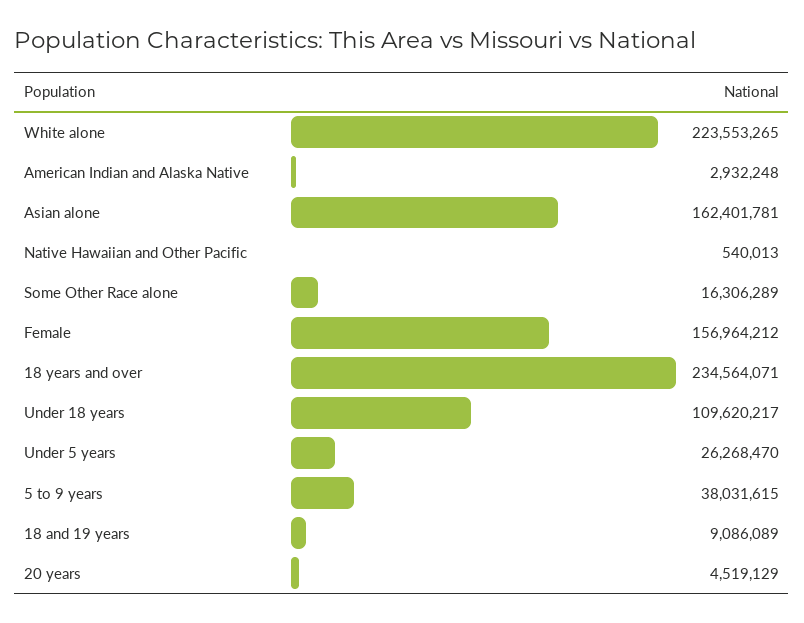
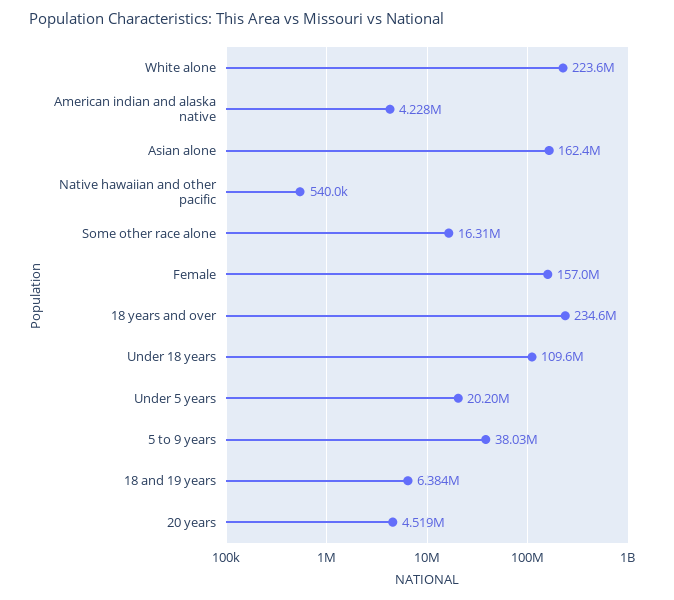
American Indian and Alaska Native: 2932248 -> 4228000
Under 5 years: 26268470 -> 20200000
18 and 19 years: 9086089 -> 6384000

